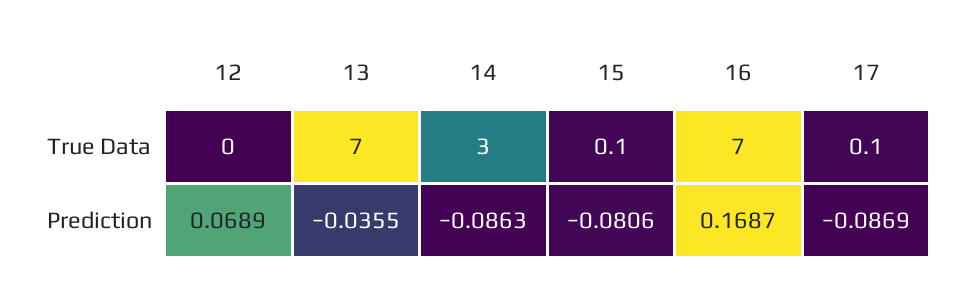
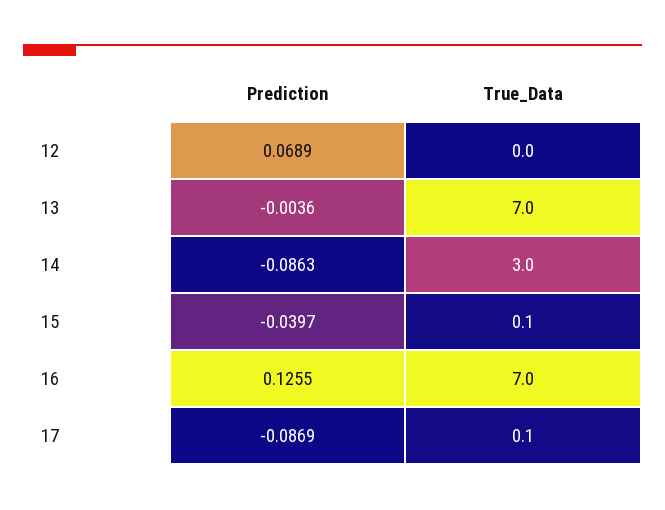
13, Prediction: -0.0355 -> -0.0036
15, Prediction: -0.0806 -> -0.0397
16, Prediction: 0.1687 -> 0.1255

